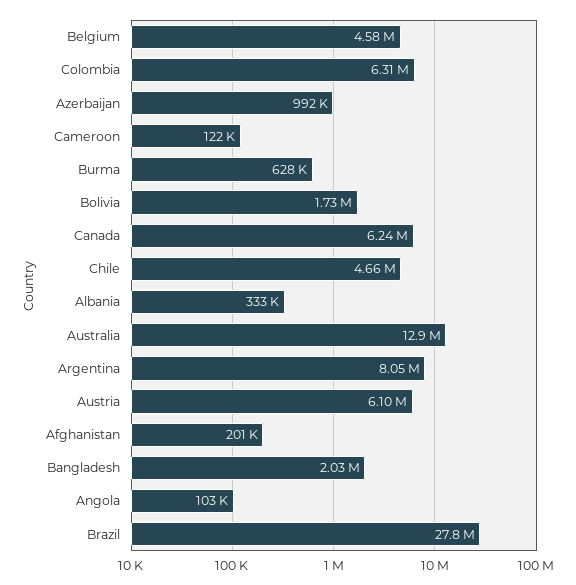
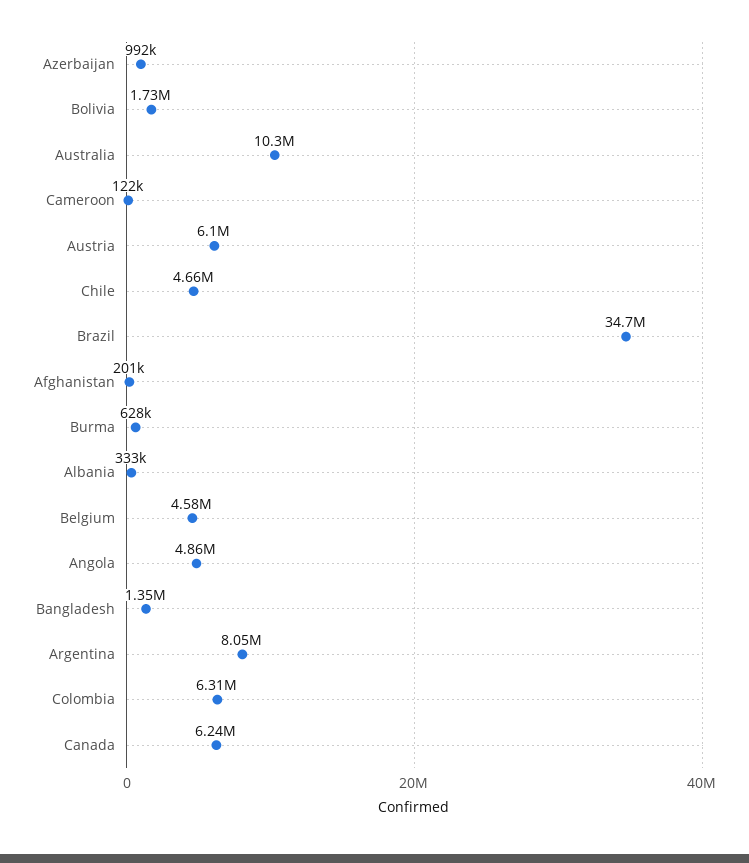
Australia: 12900000 -> 10300000
Bangladesh: 2030000 -> 1350000
Angola: 103000 -> 4860000
Brazil: 27800000 -> 34700000

